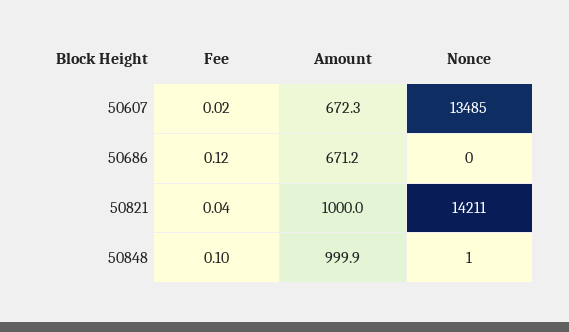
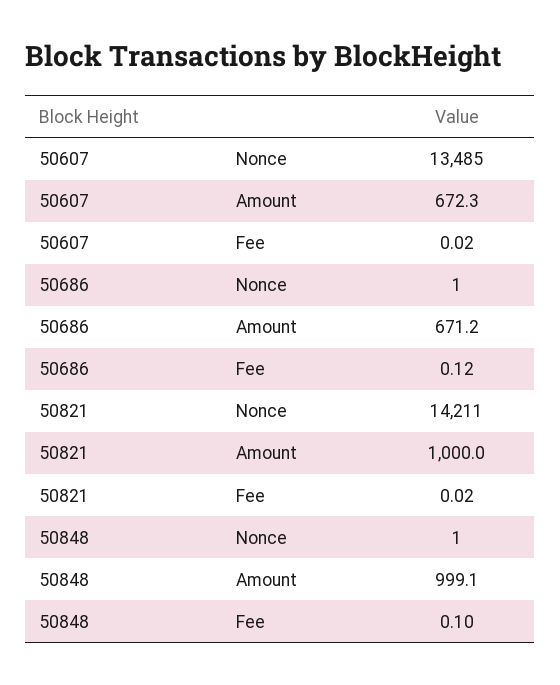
Nonce, 50686: 0 -> 1
Fee, 50821: 0.04 -> 0.02
Amount, 50848: 999.9 -> 999.1

